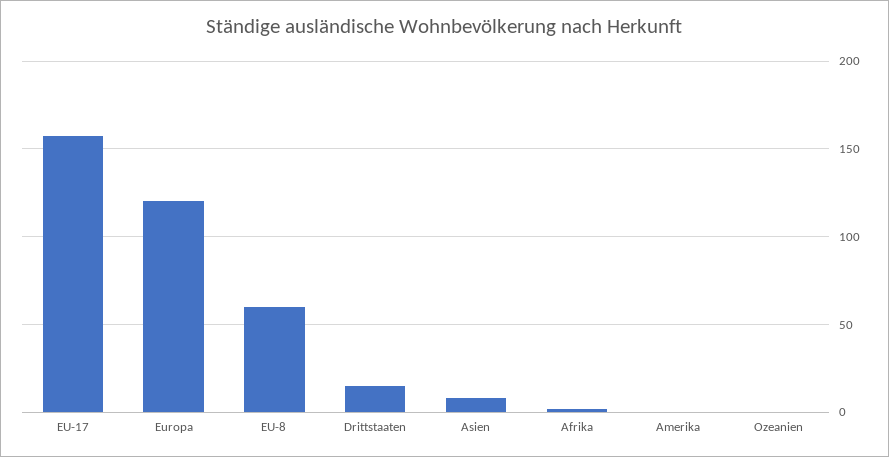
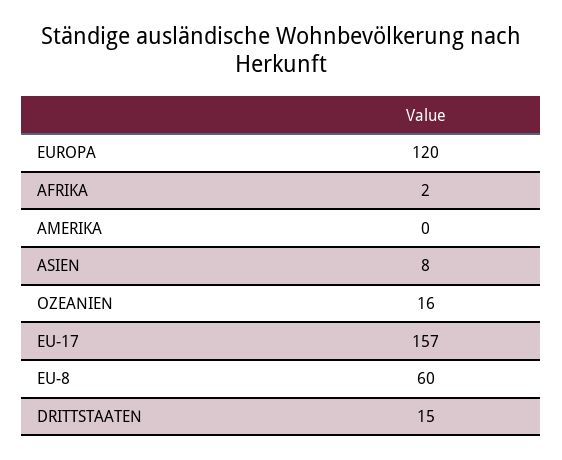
Ozeanien: 0 -> 16

